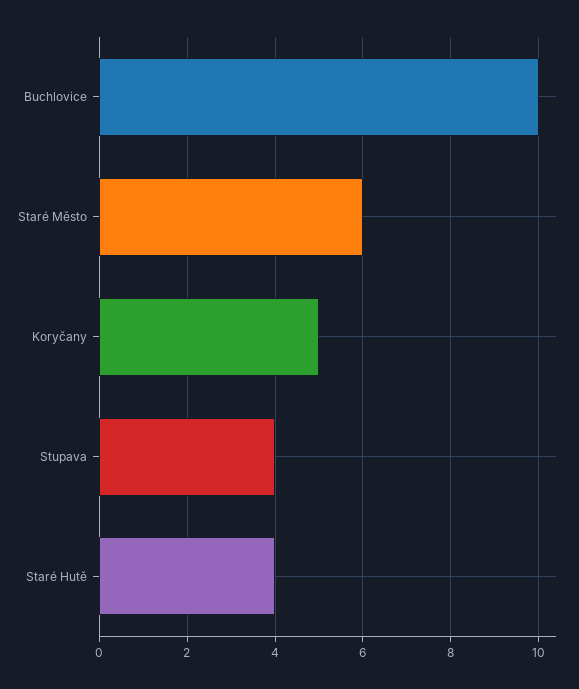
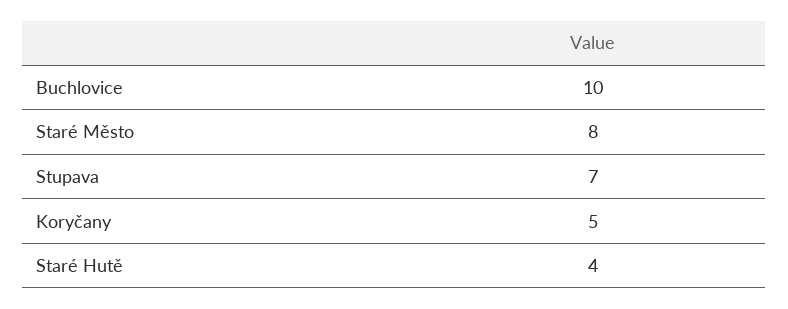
Staré Město: 6 -> 8
Stupava: 4 -> 7

